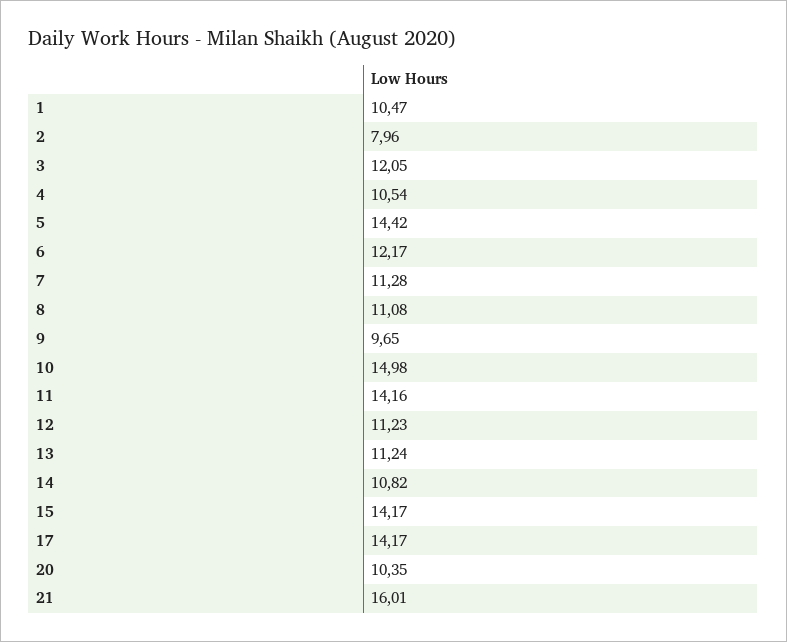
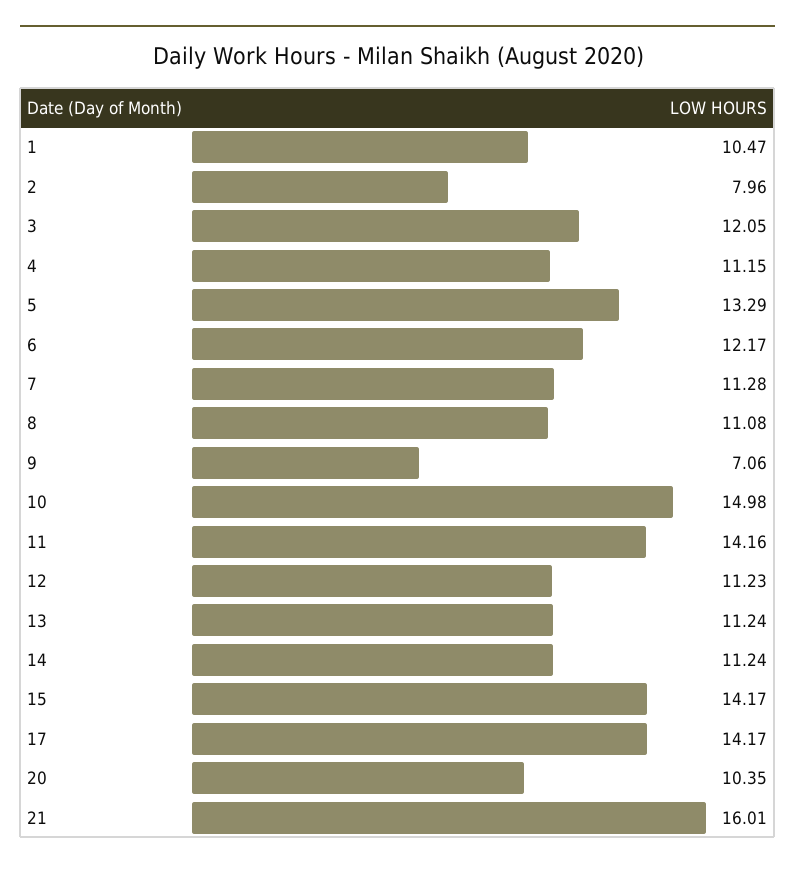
4: 10.54 -> 11.15
5: 14.42 -> 13.29
9: 9.65 -> 7.06
14: 10.82 -> 11.24

